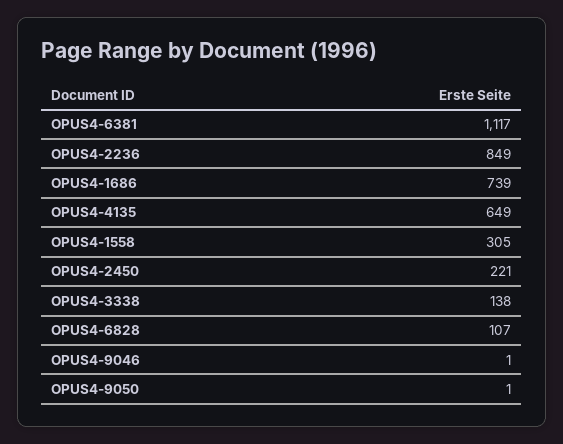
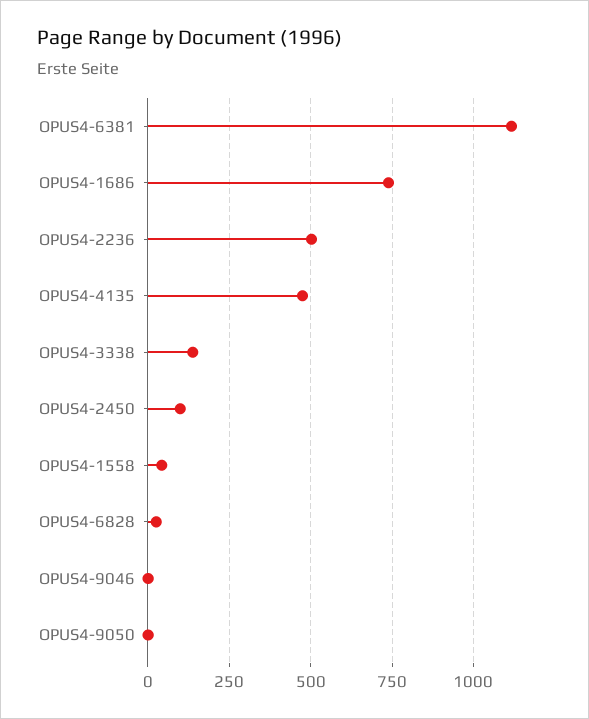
OPUS4-2236: 849 -> 500
OPUS4-4135: 649 -> 475
OPUS4-1558: 305 -> 50
OPUS4-2450: 221 -> 100
OPUS4-6828: 107 -> 25

